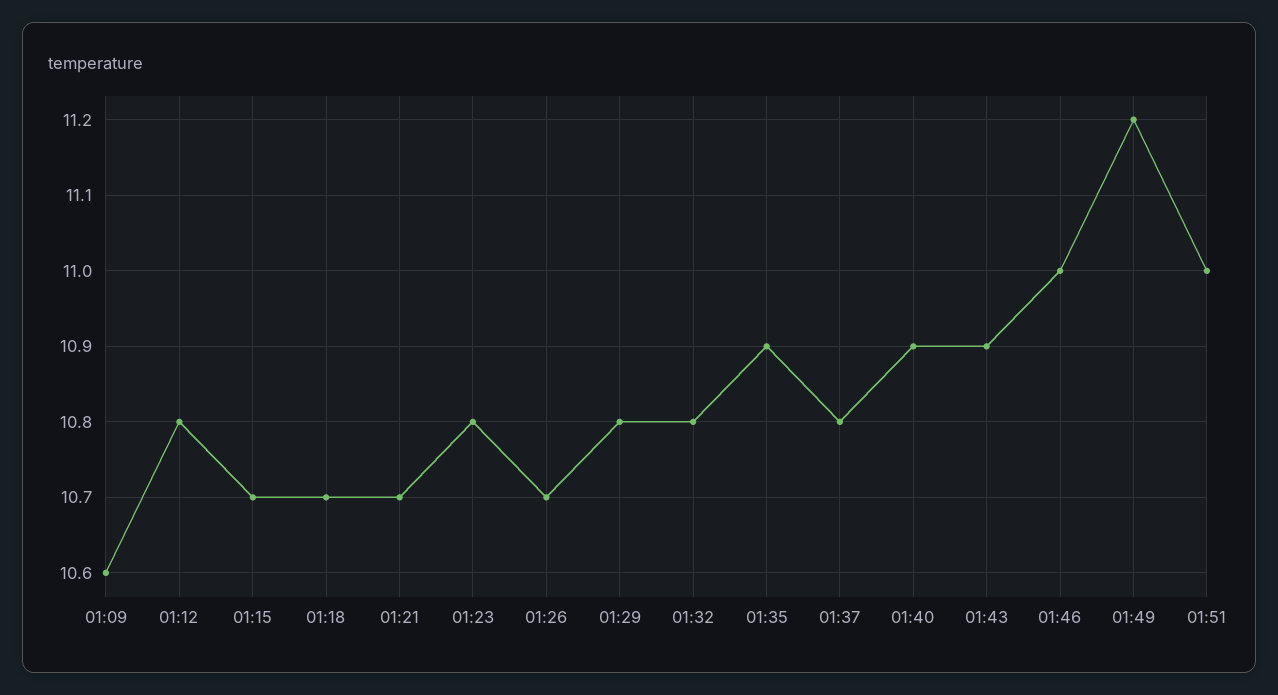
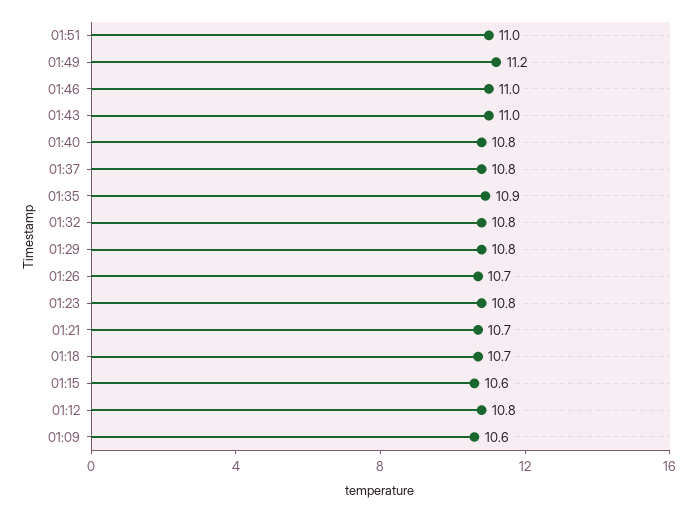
01:15: 10.7 -> 10.6
01:40: 10.9 -> 10.8
01:43: 10.9 -> 11

